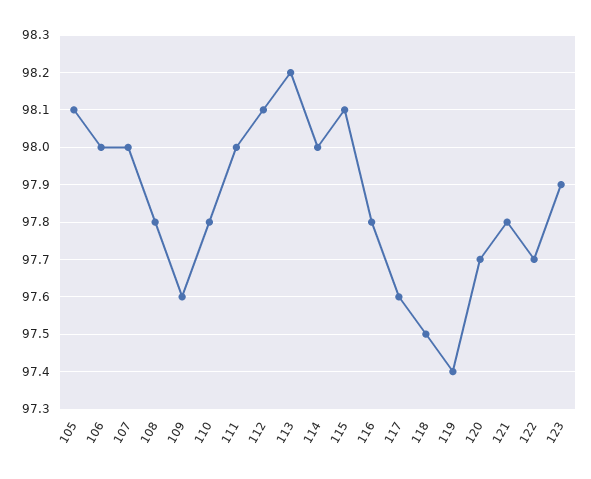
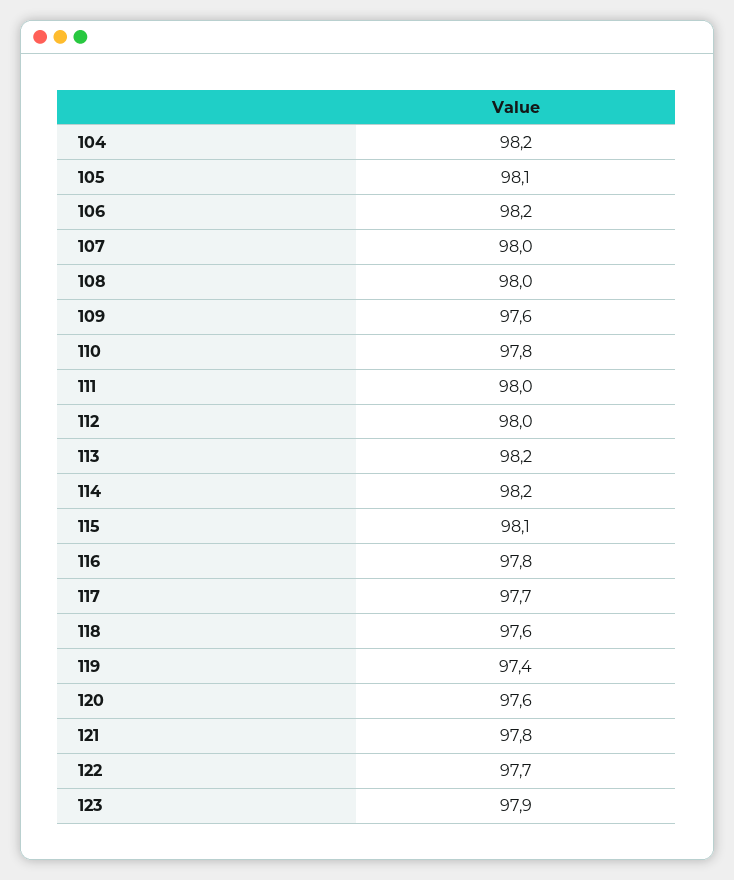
106: 98 -> 98.2
108: 97.8 -> 98
112: 98.1 -> 98
114: 98 -> 98.2
117: 97.6 -> 97.7
118: 97.5 -> 97.6
120: 97.7 -> 97.6
104: none -> 98.2

